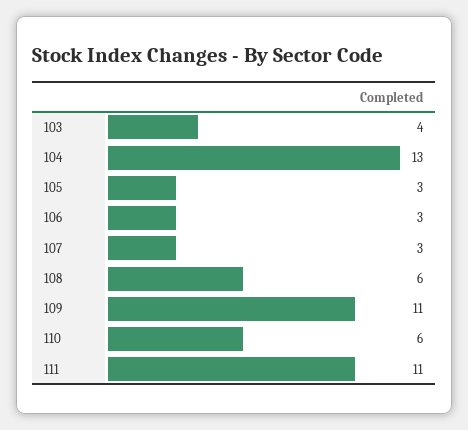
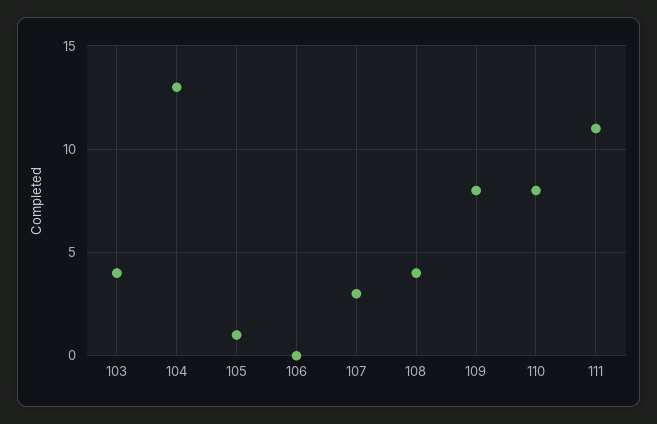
105: 3 -> 1
106: 3 -> 0
108: 6 -> 4
109: 11 -> 8
110: 6 -> 8

